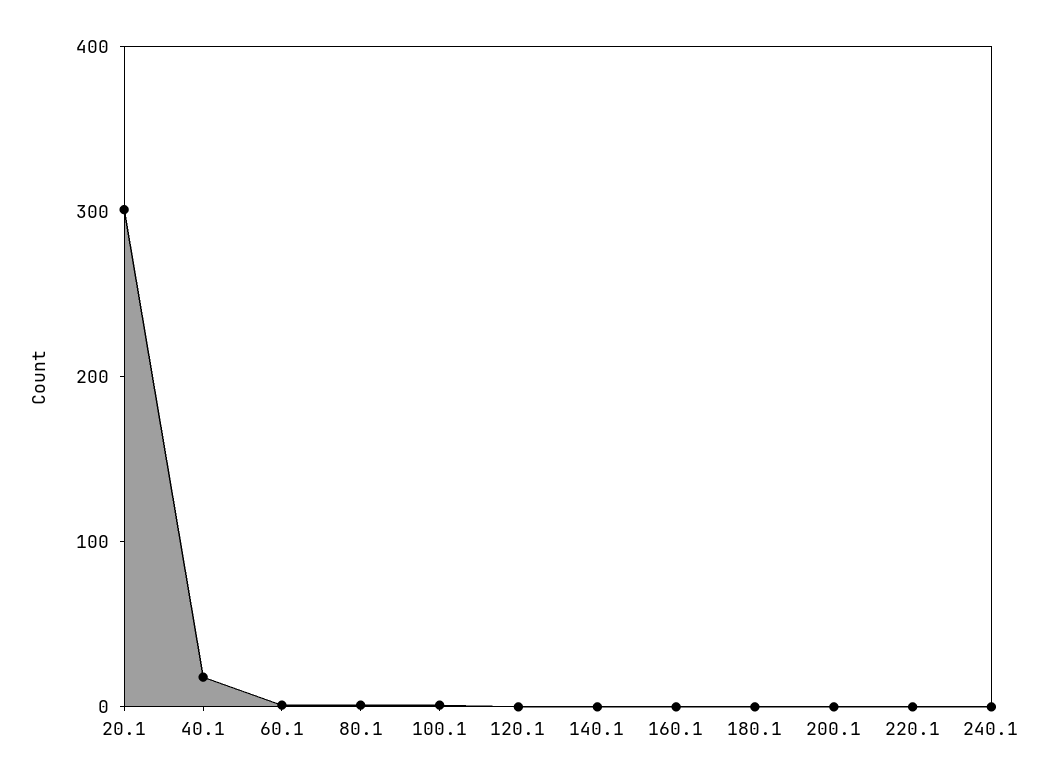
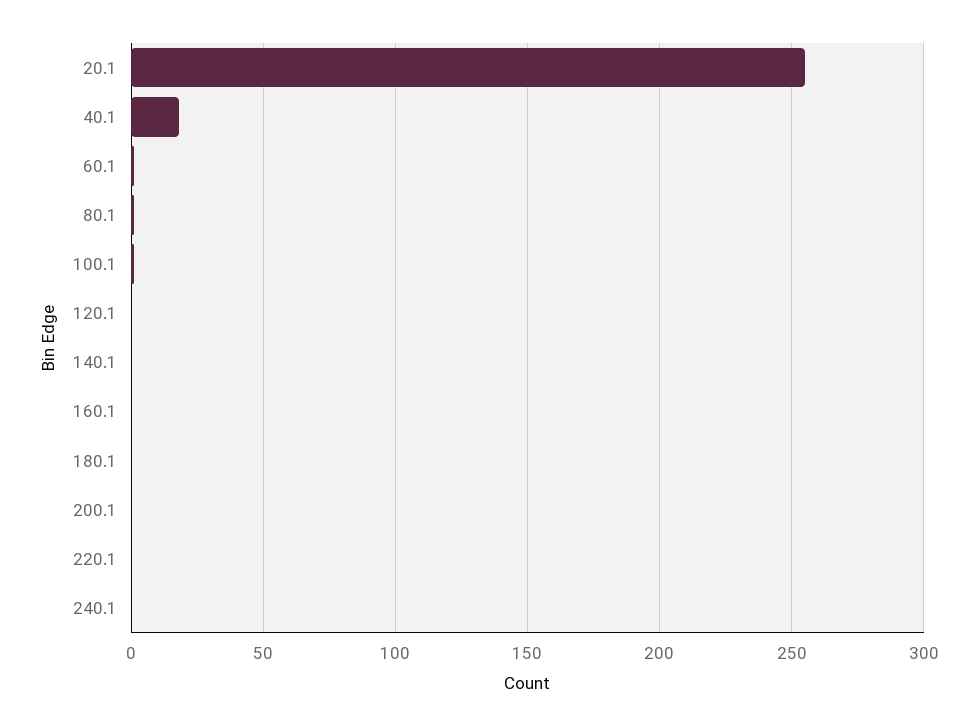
20.1: 300 -> 255

